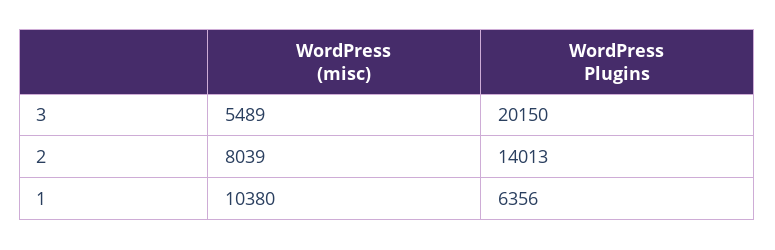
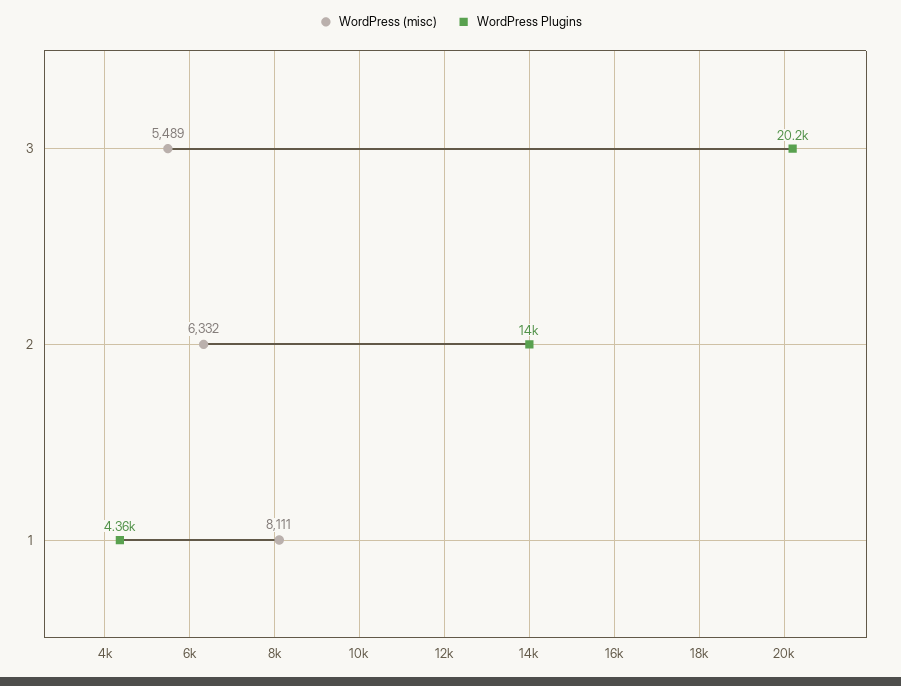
WordPress (misc), 2: 8039 -> 6332
WordPress (misc), 1: 10380 -> 8111
WordPress Plugins, 1: 6356 -> 4360

